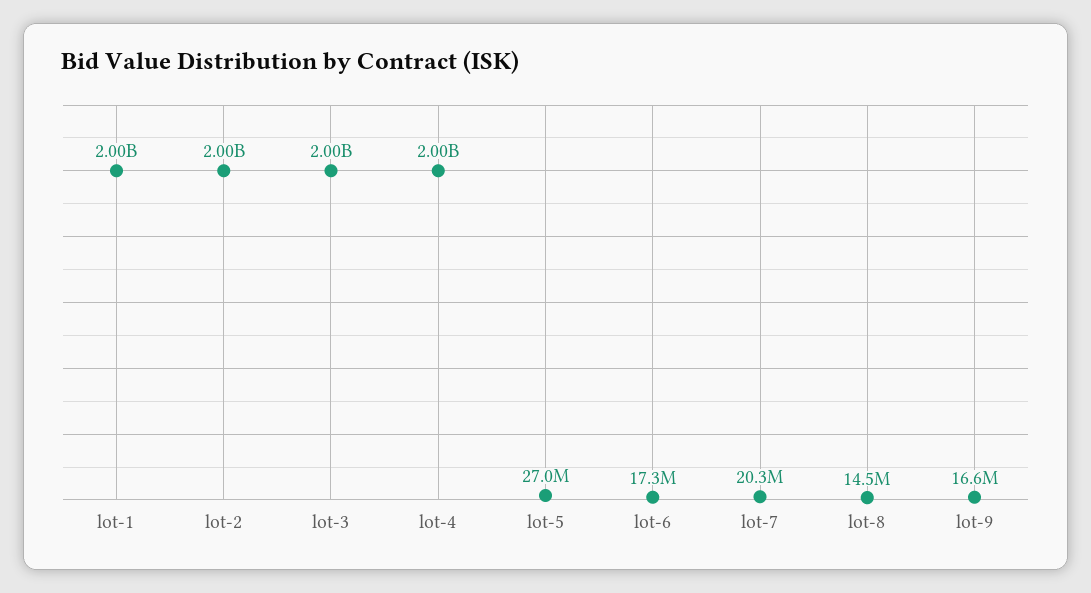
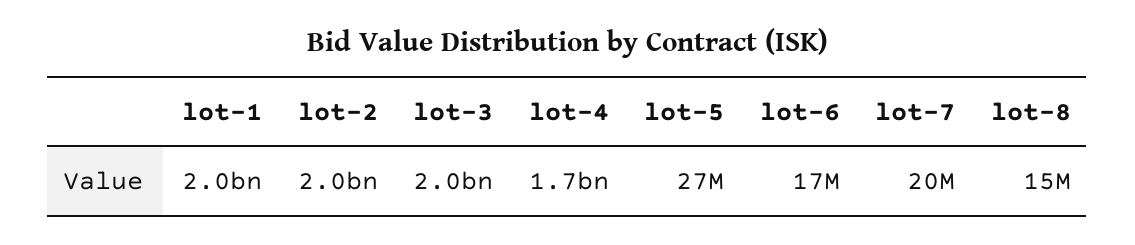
lot-4: 2000000000 -> 1700000000
lot-9: 16600000 -> none

